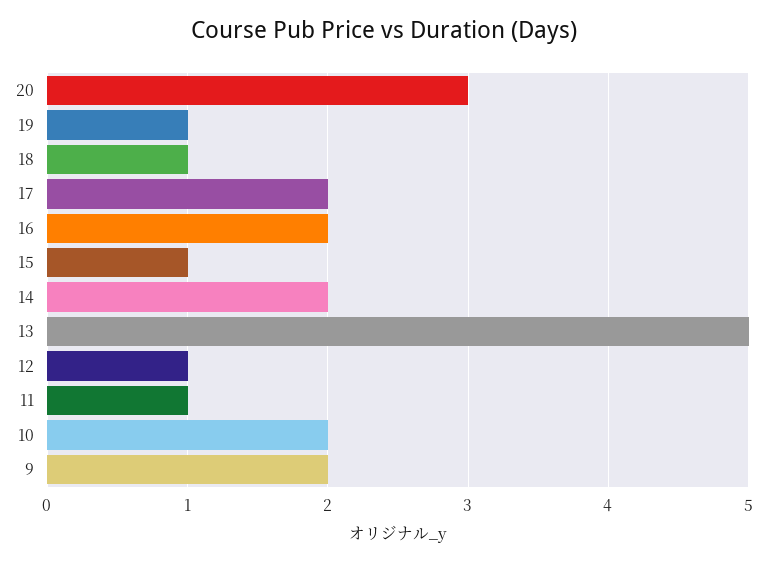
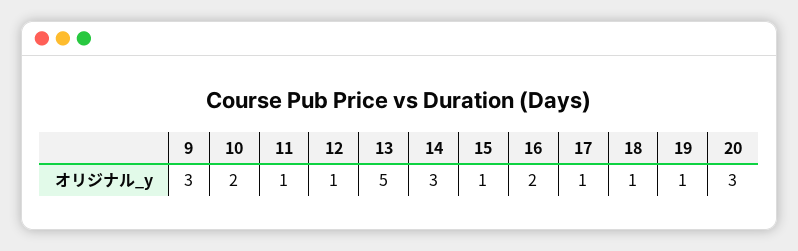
17: 2 -> 1
14: 2 -> 3
9: 2 -> 3

